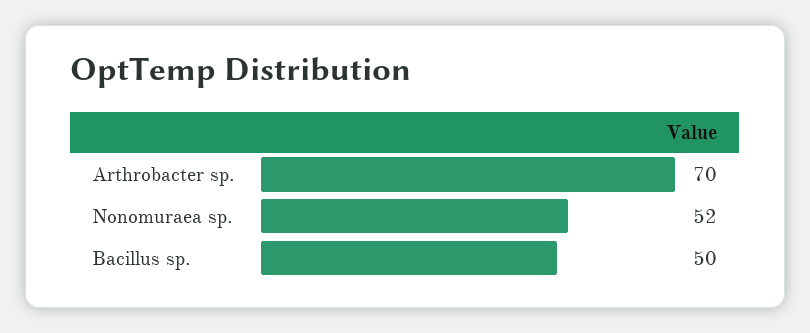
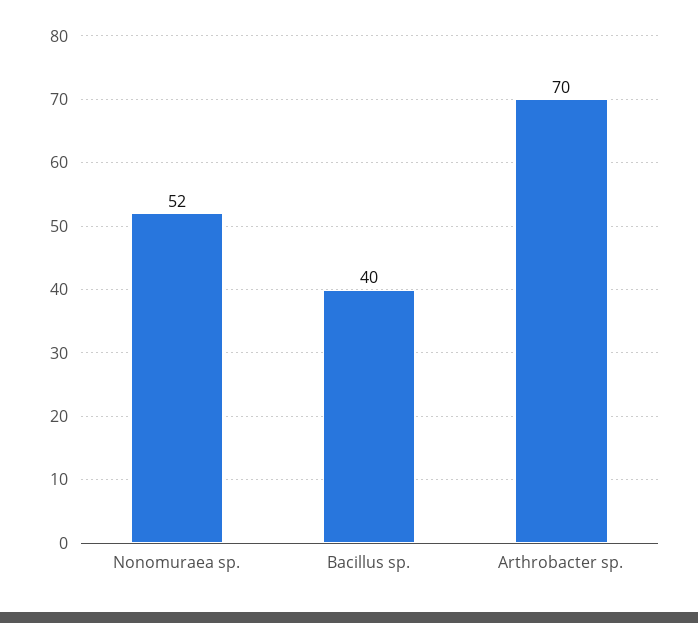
Bacillus sp.: 50 -> 40

